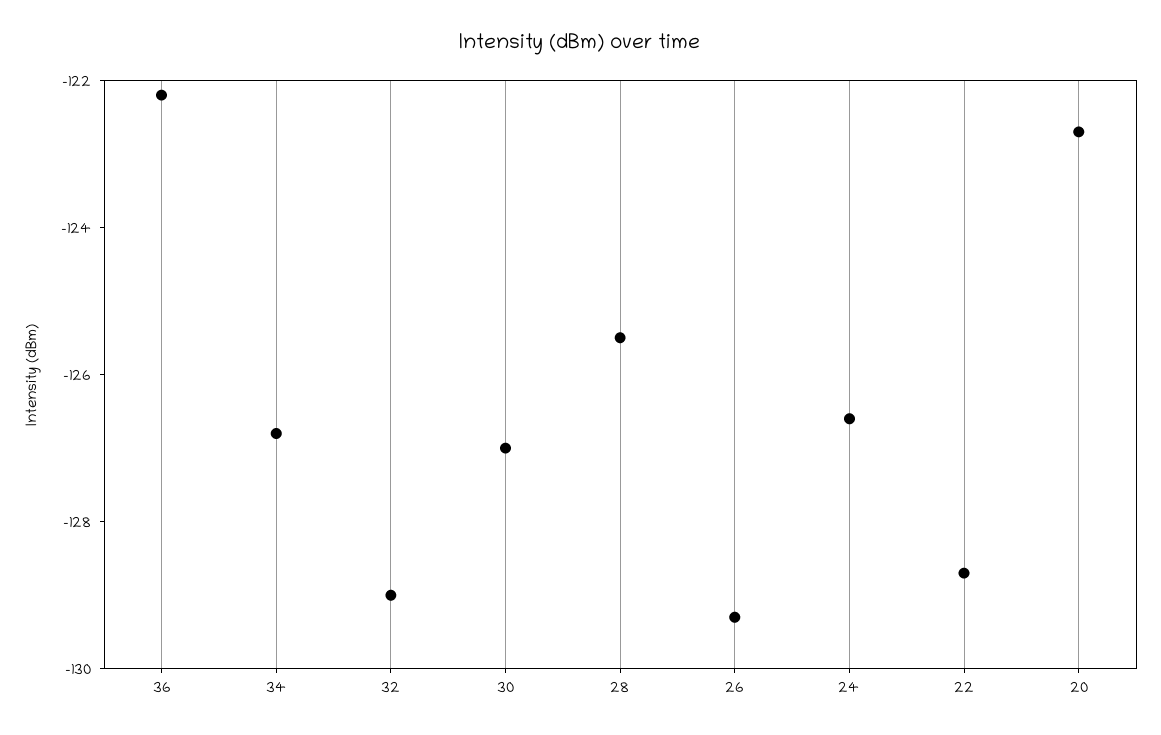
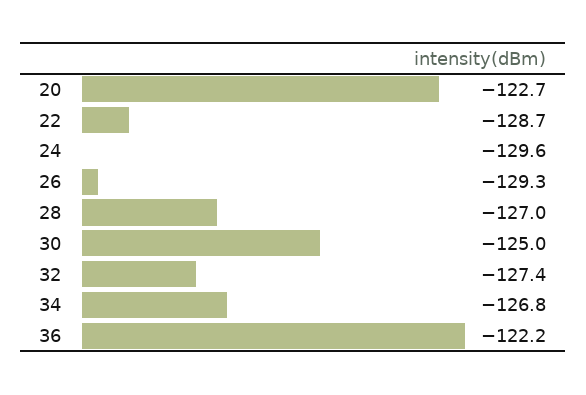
32: -129 -> -127.4
30: -127 -> -125
28: -125.5 -> -127
24: -126.5 -> -129.6

